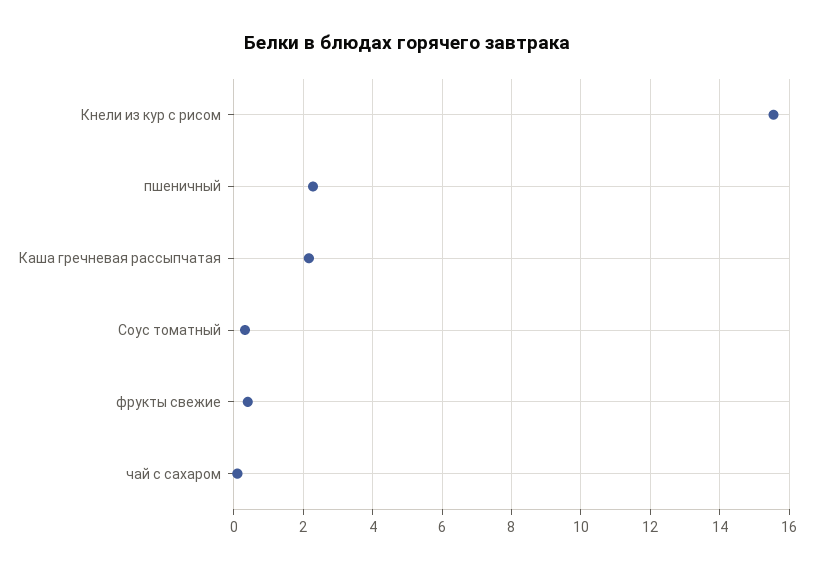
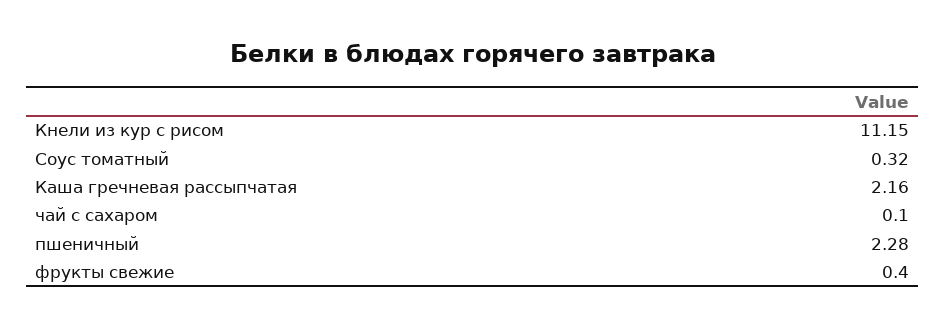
Кнели из кур с рисом: 15.6 -> 11.15

